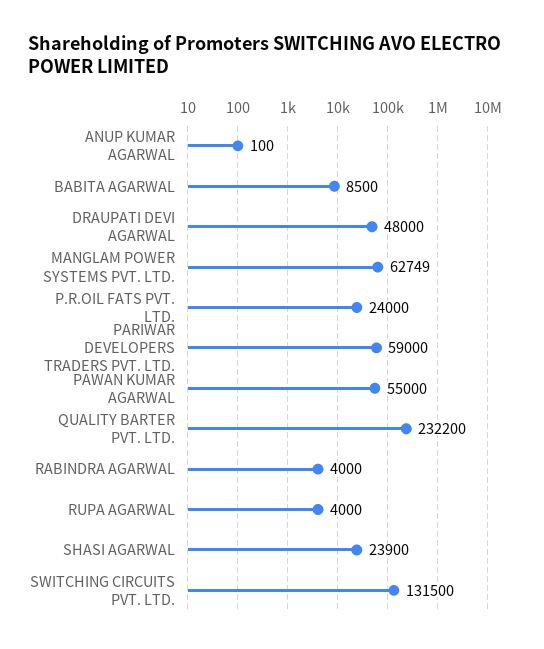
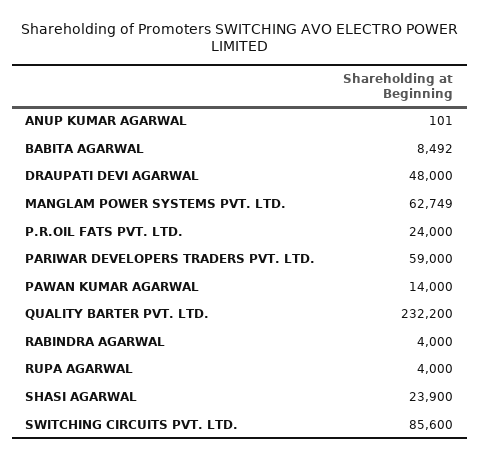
ANUP KUMAR AGARWAL: 100 -> 101
BABITA AGARWAL: 8500 -> 8492
PAWAN KUMAR AGARWAL: 55000 -> 14000
SWITCHING CIRCUITS PVT. LTD.: 131500 -> 85600

